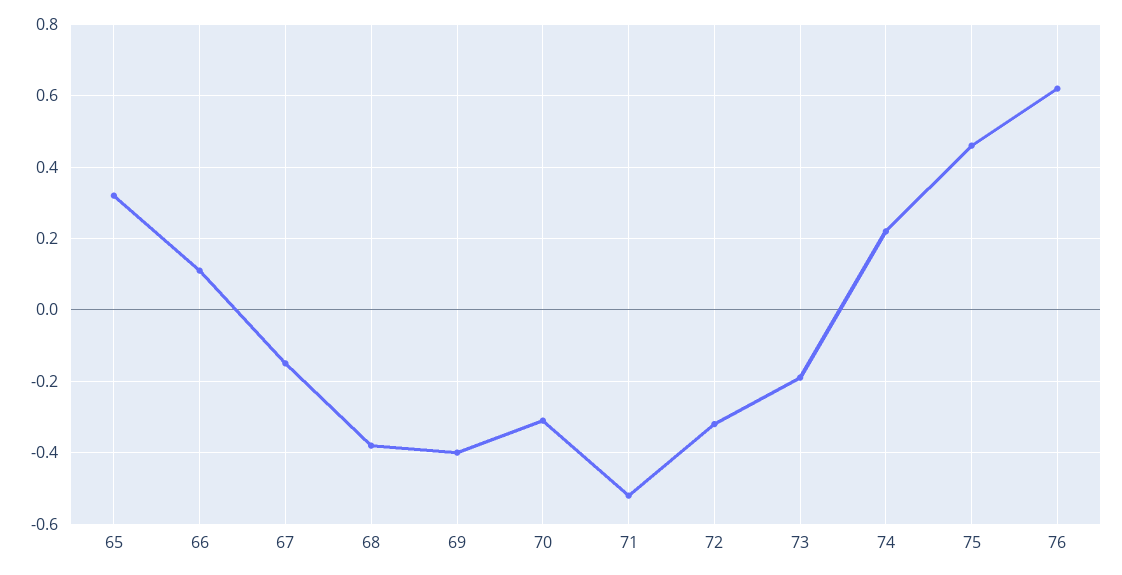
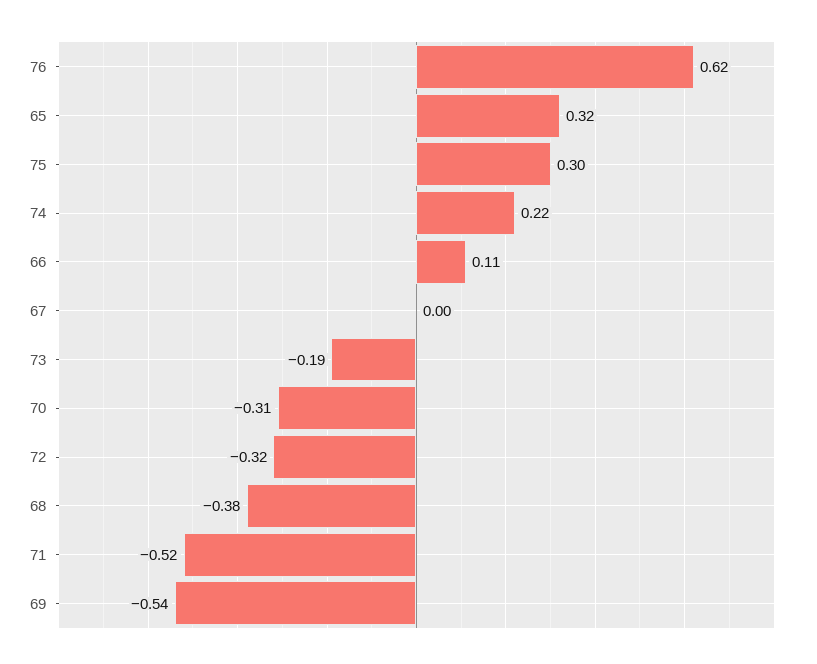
67: -0.15 -> 0
69: -0.4 -> -0.54
75: 0.45 -> 0.3

